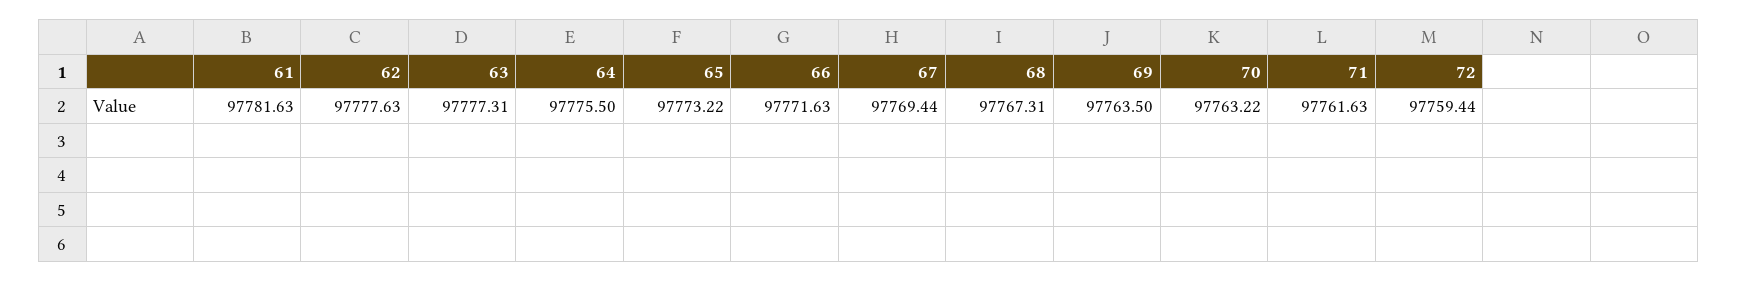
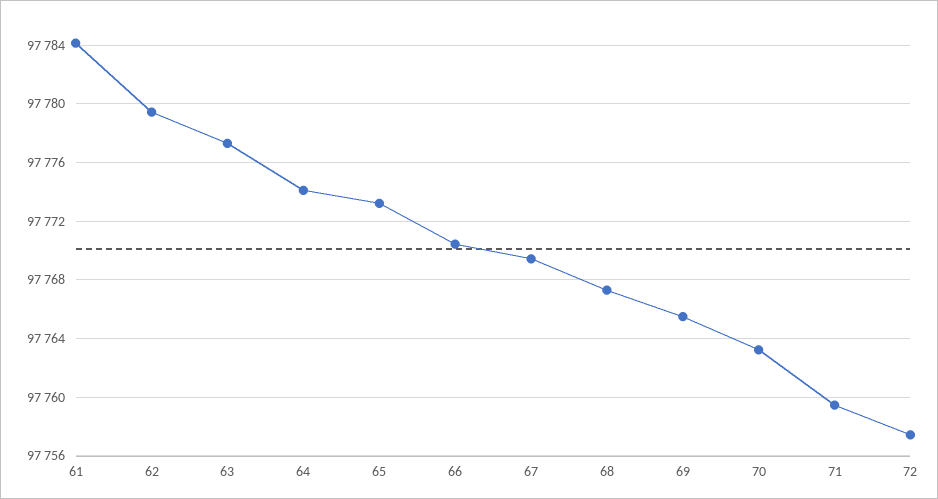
61: 97781.63 -> 97784
62: 97777.63 -> 97779.5
64: 97775.5 -> 97774
66: 97771.63 -> 97770.5
69: 97763.5 -> 97765.5
71: 97761.63 -> 97759.5
72: 97759.44 -> 97757.5

